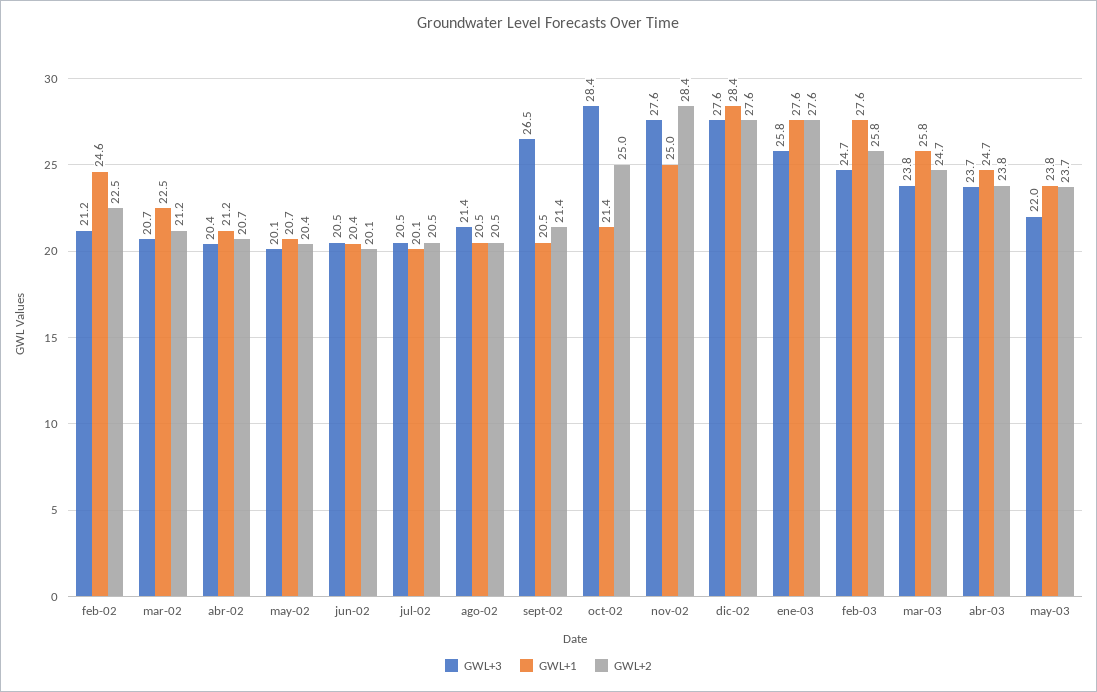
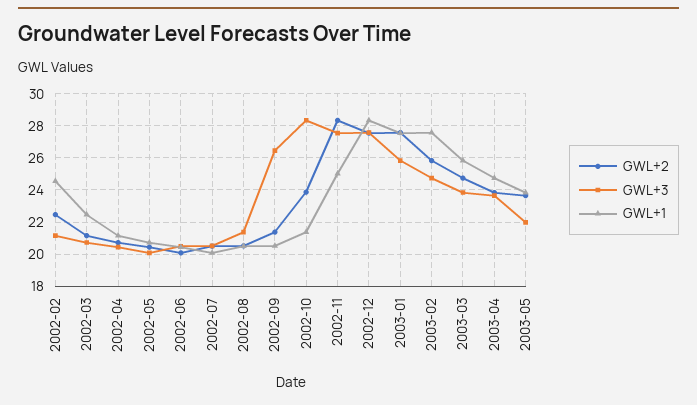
GWL+2, oct-02: 25 -> 24

